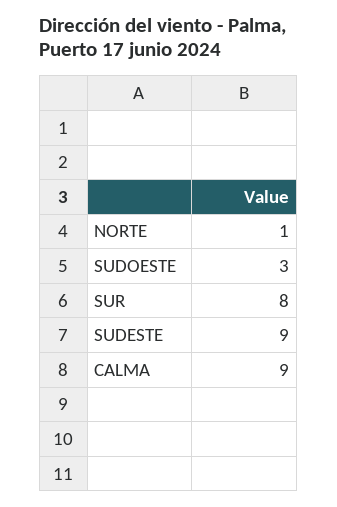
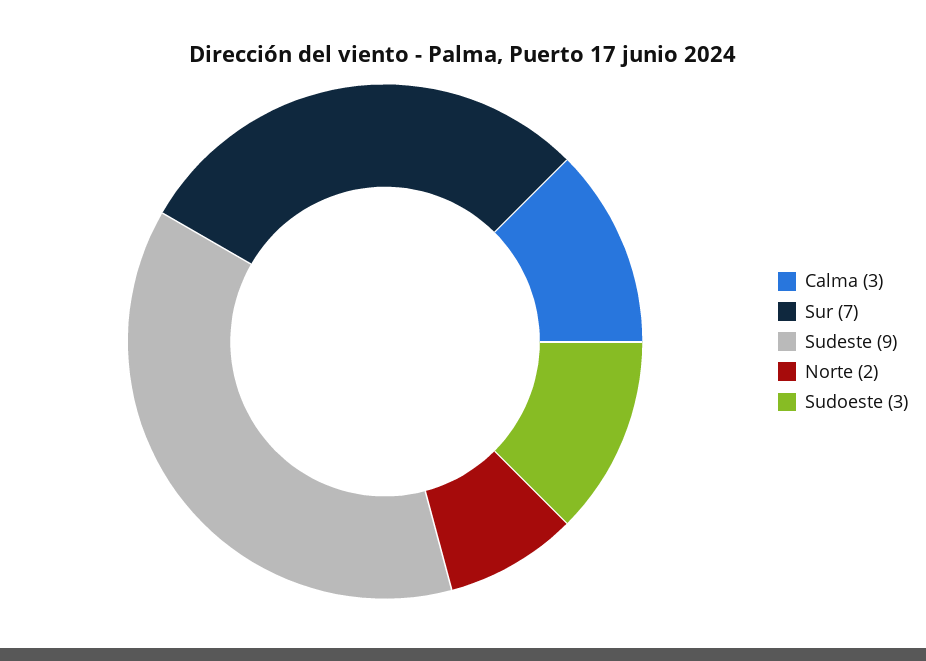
NORTE: 1 -> 2
SUR: 8 -> 7
CALMA: 9 -> 3

